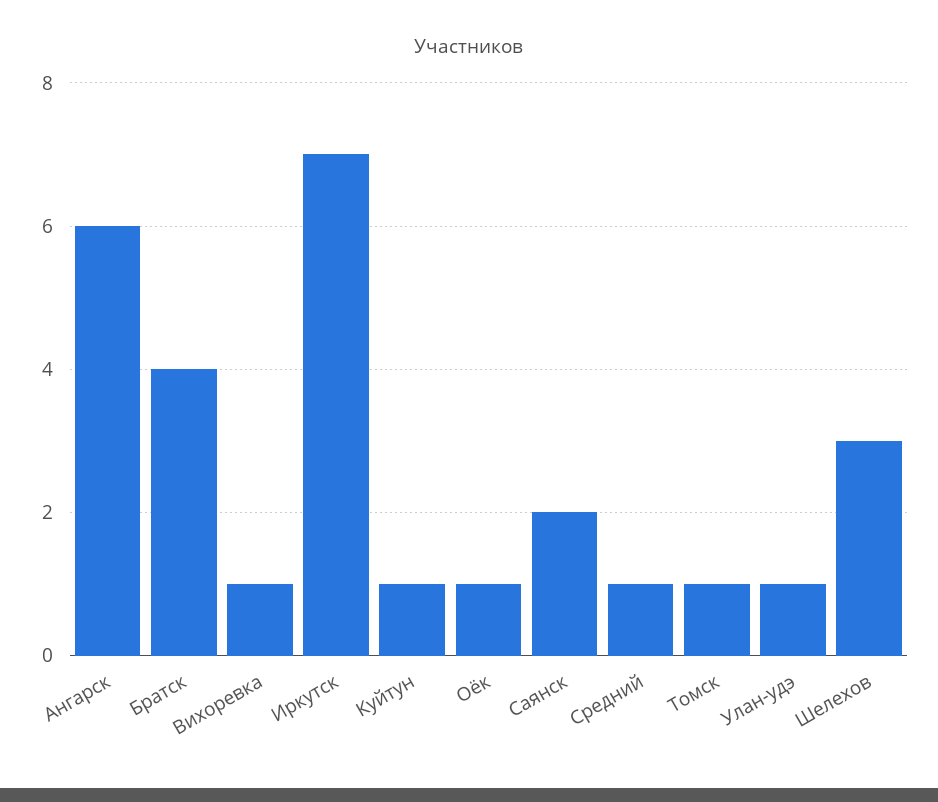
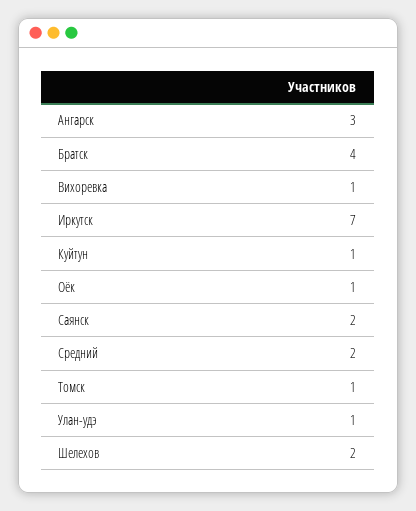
Ангарск: 6 -> 3
Средний: 1 -> 2
Шелехов: 3 -> 2

